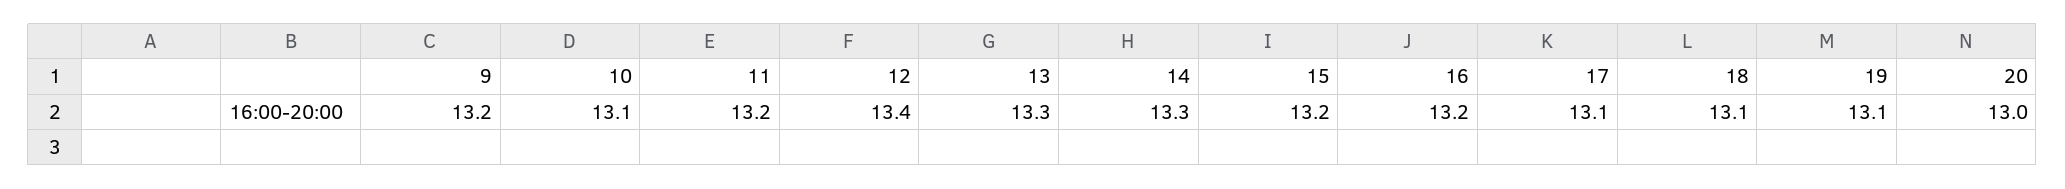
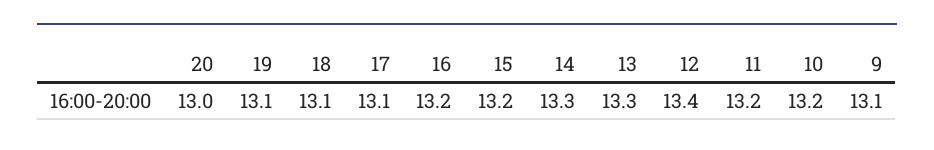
9: 13.2 -> 13.1
10: 13.1 -> 13.2

